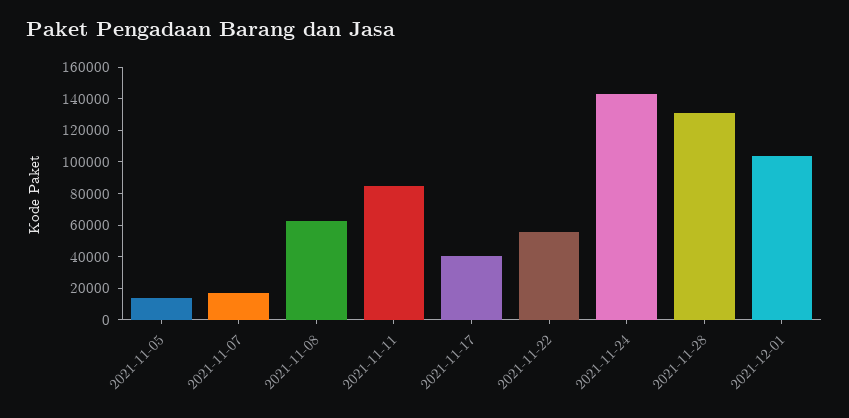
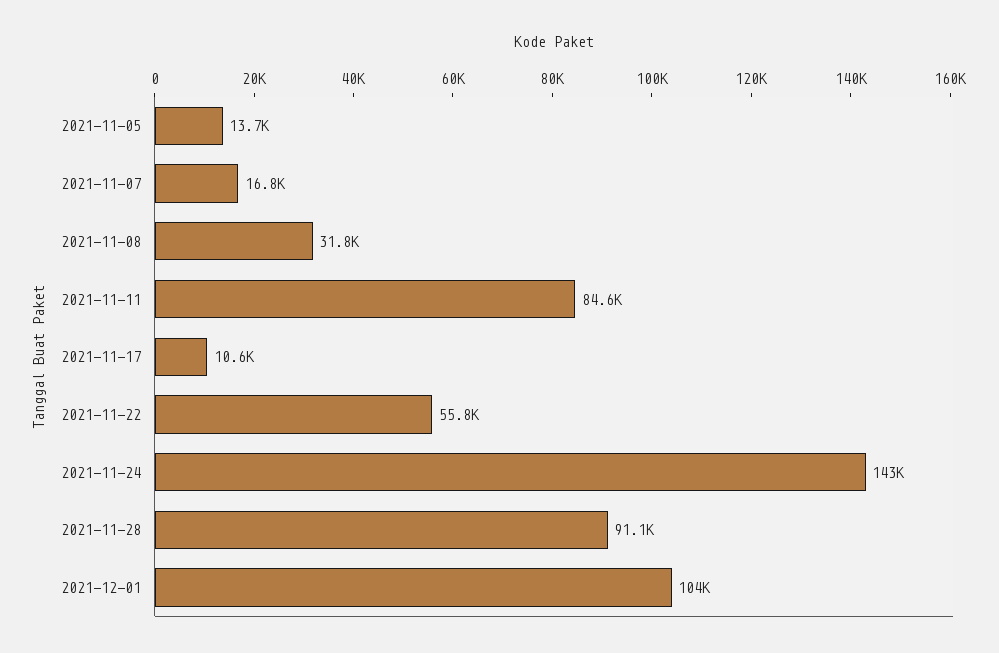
2021-11-08: 60000 -> 31800
2021-11-17: 40000 -> 10600
2021-11-28: 130000 -> 91100

